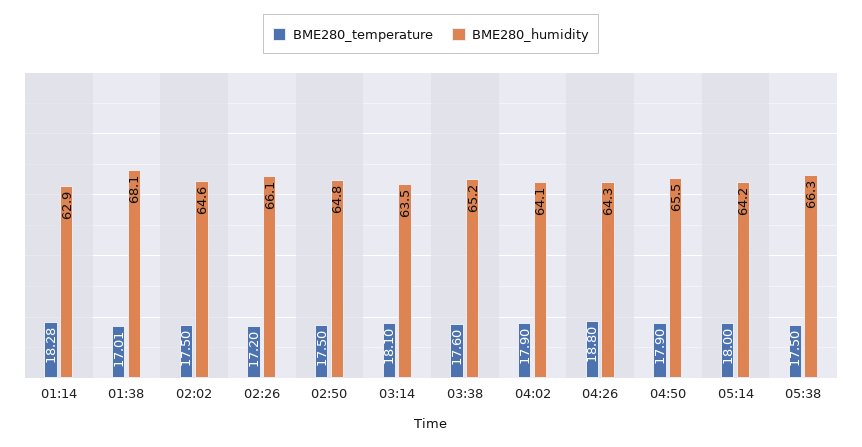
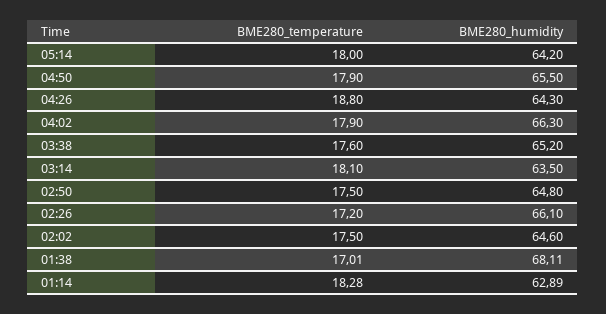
BME280_humidity, 04:02: 64.1 -> 66.3
BME280_temperature, 05:38: 17.5 -> none
BME280_humidity, 05:38: 66.3 -> none

